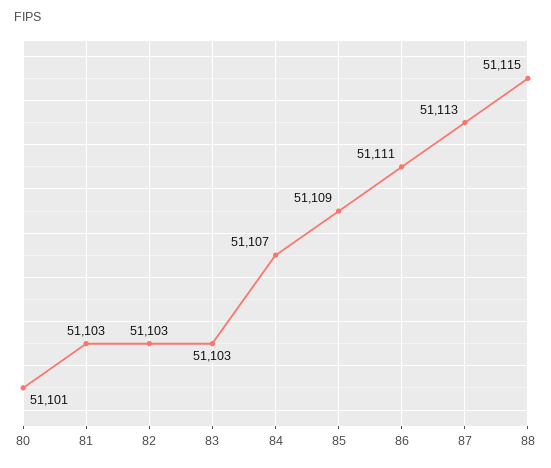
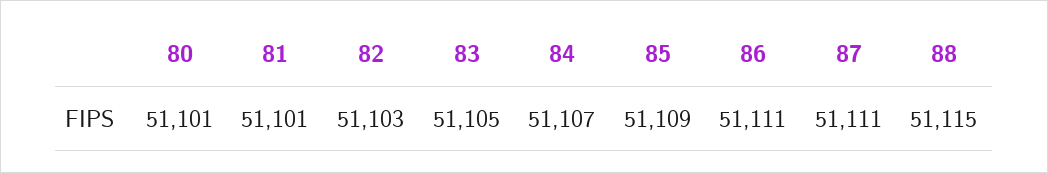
81: 51103 -> 51101
83: 51103 -> 51105
87: 51113 -> 51111

